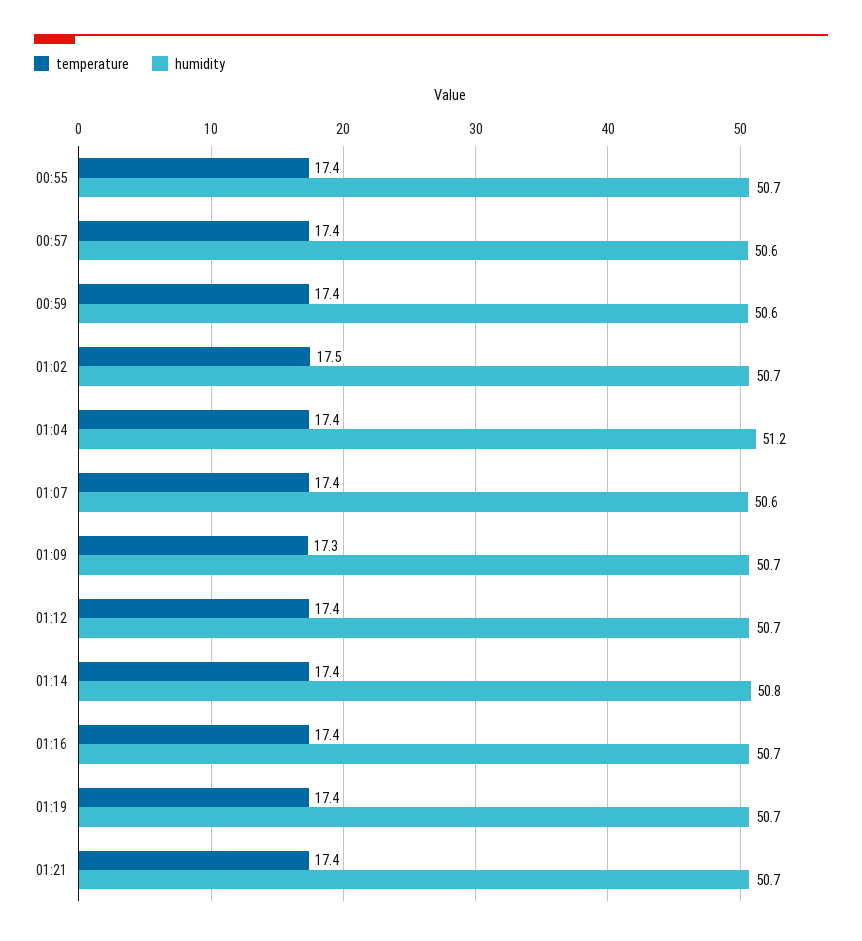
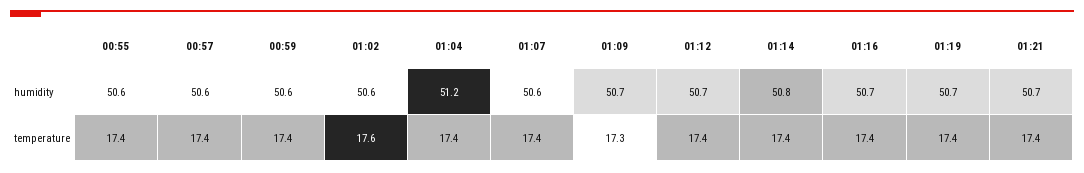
humidity, 00:55: 50.7 -> 50.6
temperature, 01:02: 17.5 -> 17.6
humidity, 01:02: 50.7 -> 50.6

